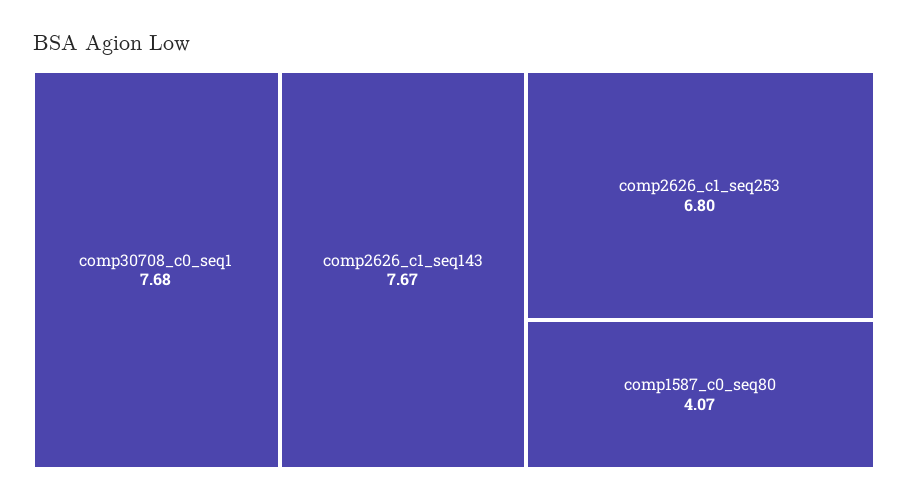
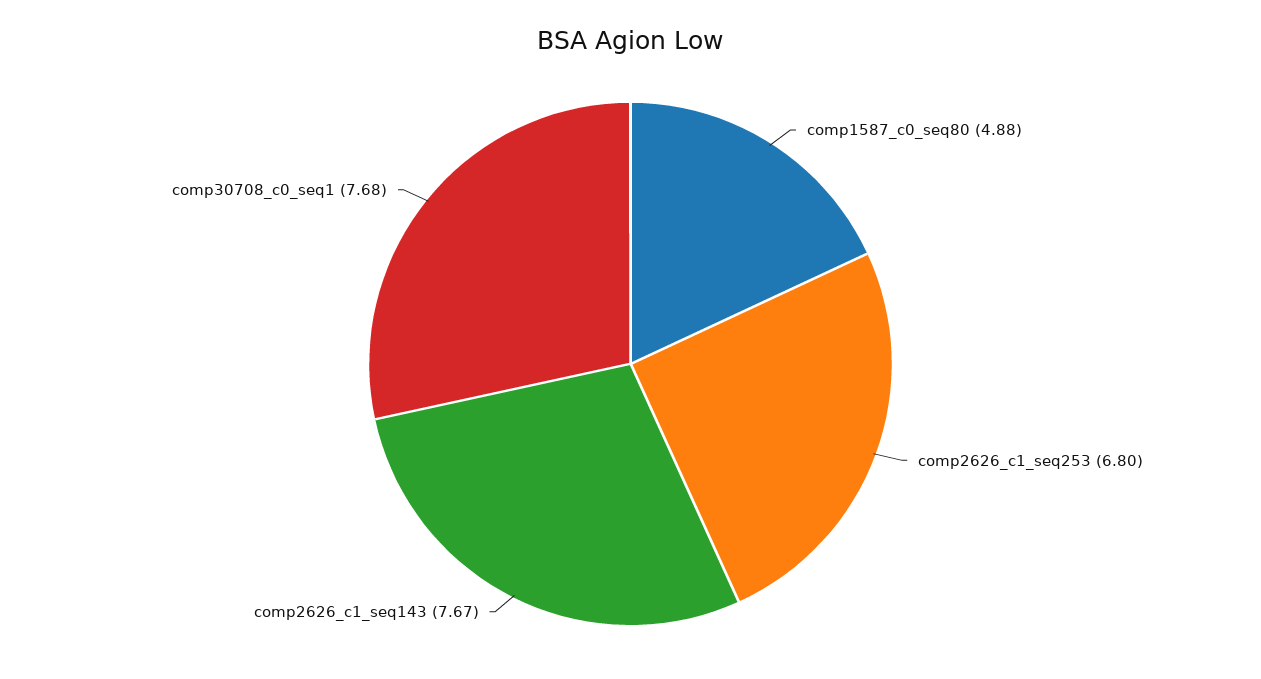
comp1587_c0_seq80: 4.07 -> 4.88

